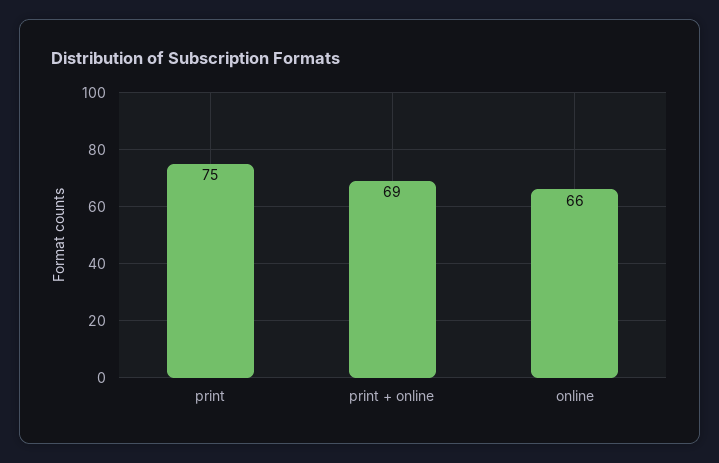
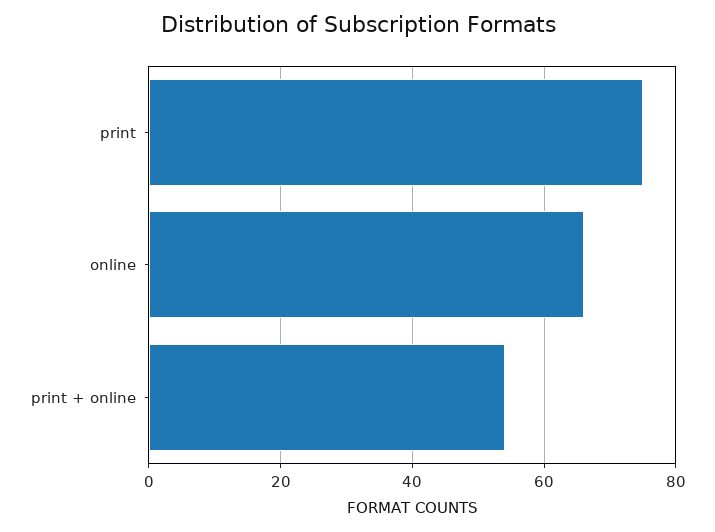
print + online: 69 -> 55

